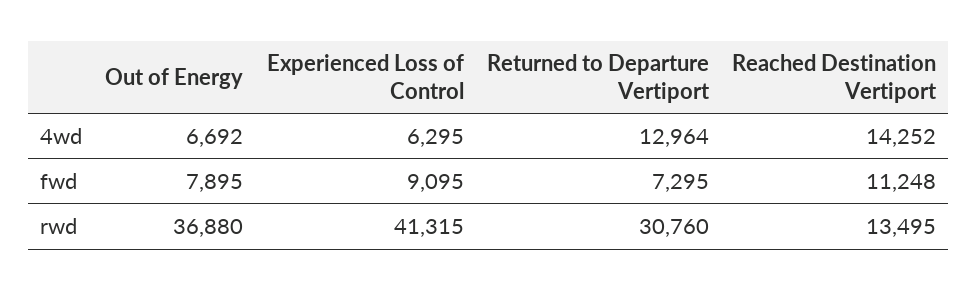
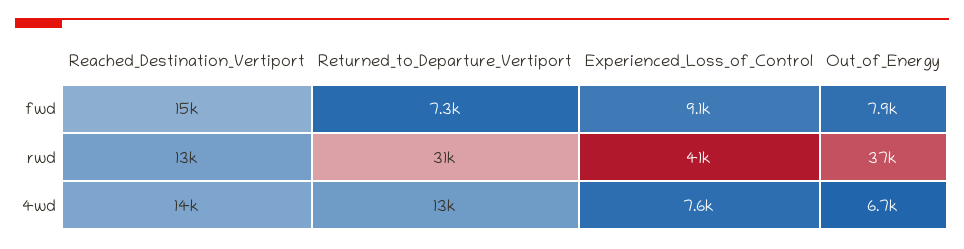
Experienced Loss of Control, 4wd: 6295 -> 7600
Reached Destination Vertiport, fwd: 11248 -> 15000

